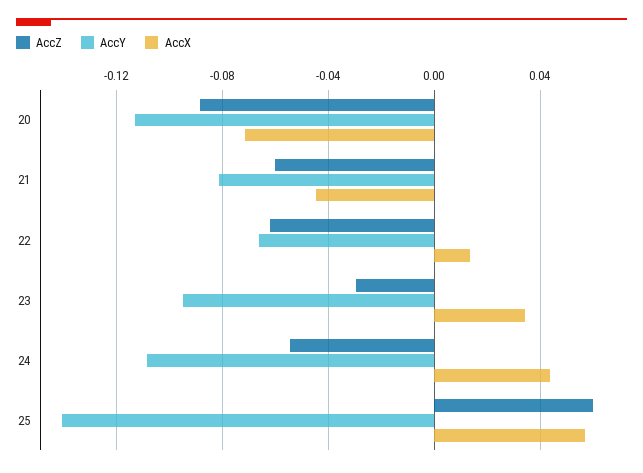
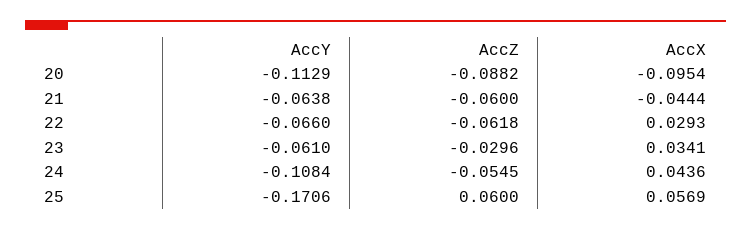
AccX, 20: -0.07 -> -0.0954
AccY, 21: -0.08 -> -0.0638
AccX, 22: 0.015 -> 0.0293
AccY, 23: -0.095 -> -0.061
AccY, 25: -0.14 -> -0.1706

